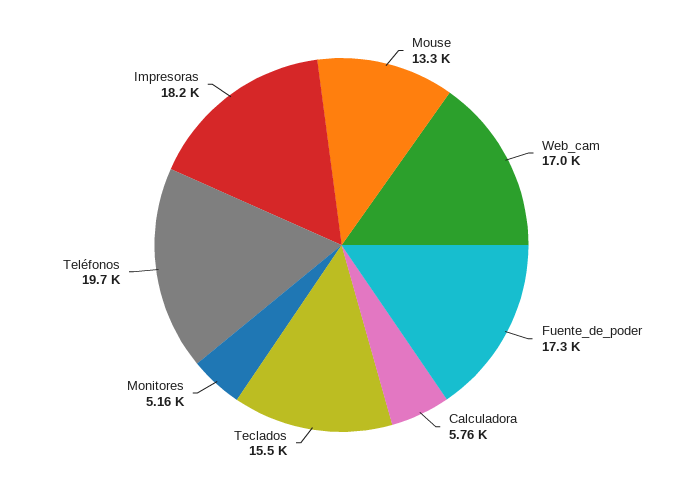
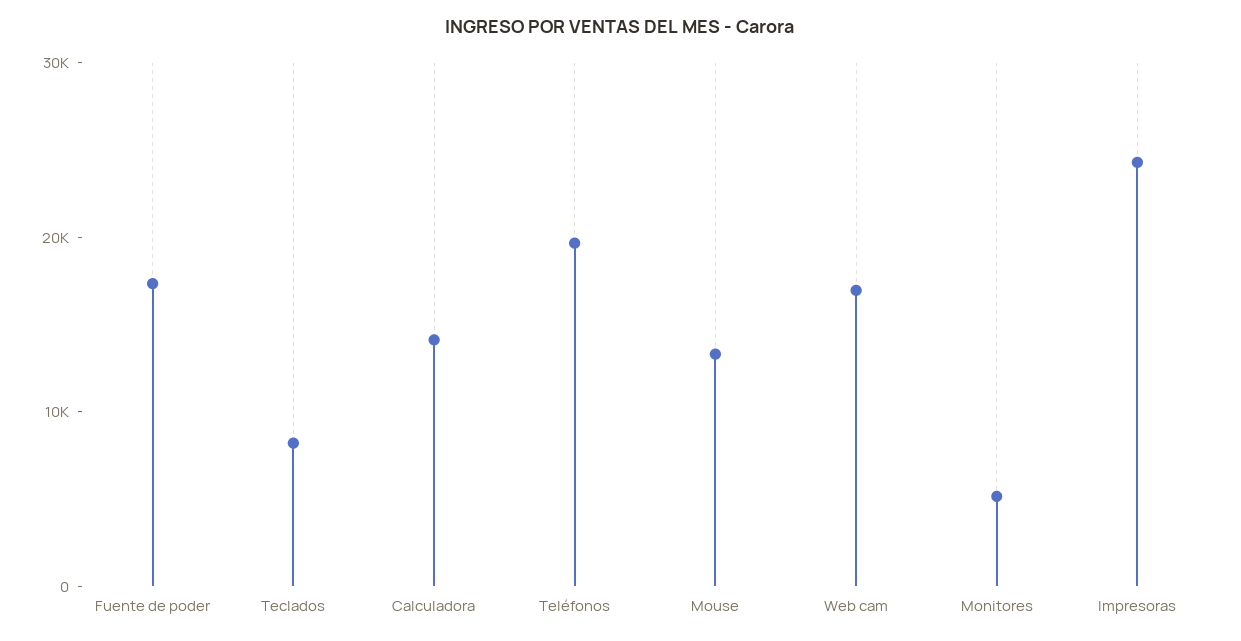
Calculadora: 5760 -> 14000
Teclados: 15500 -> 8000
Impresoras: 18200 -> 24000

